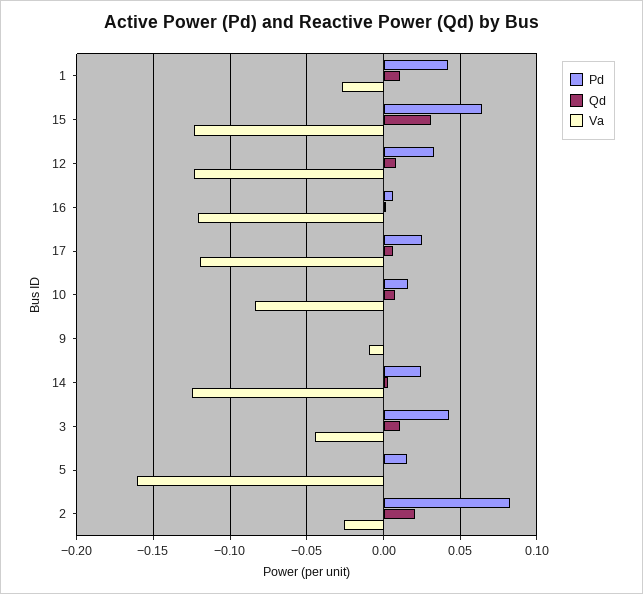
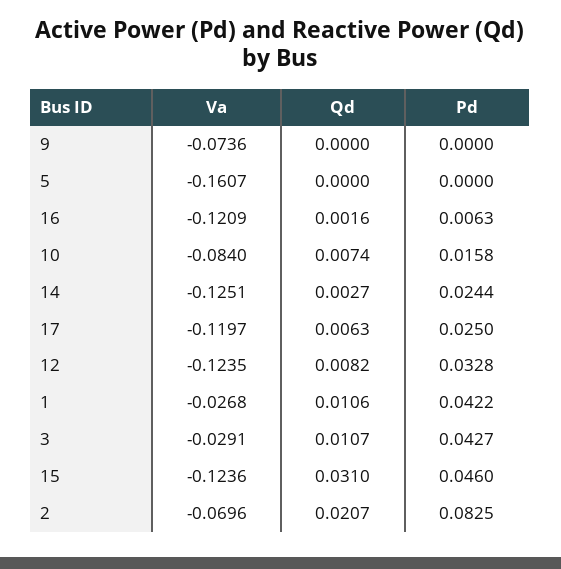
Pd, 15: 0.065 -> 0.046
Va, 9: -0.01 -> -0.0736
Va, 3: -0.045 -> -0.0291
Pd, 5: 0.015 -> 0
Va, 2: -0.025 -> -0.0696

